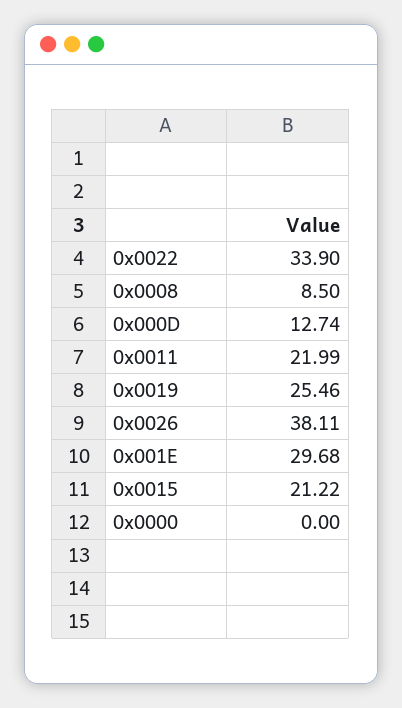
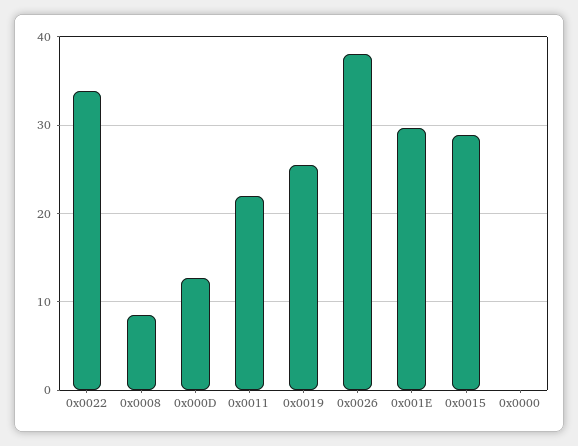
0x0015: 21.22 -> 29

